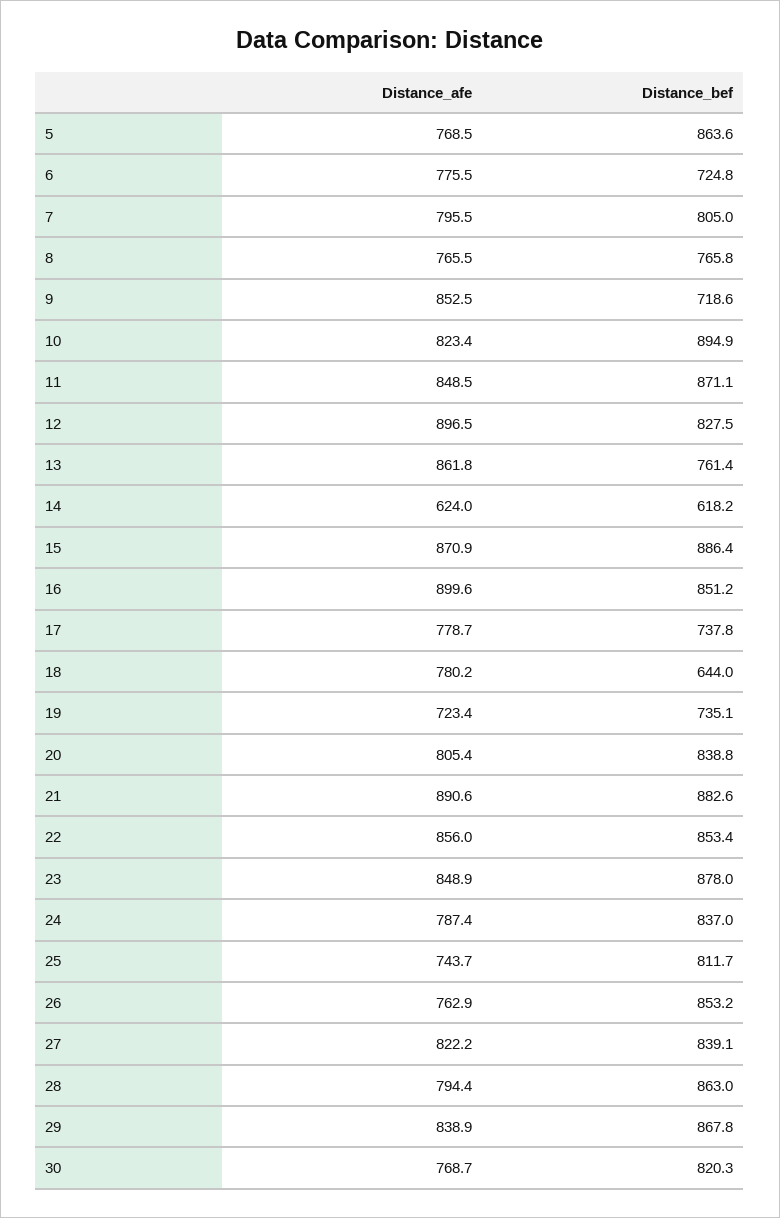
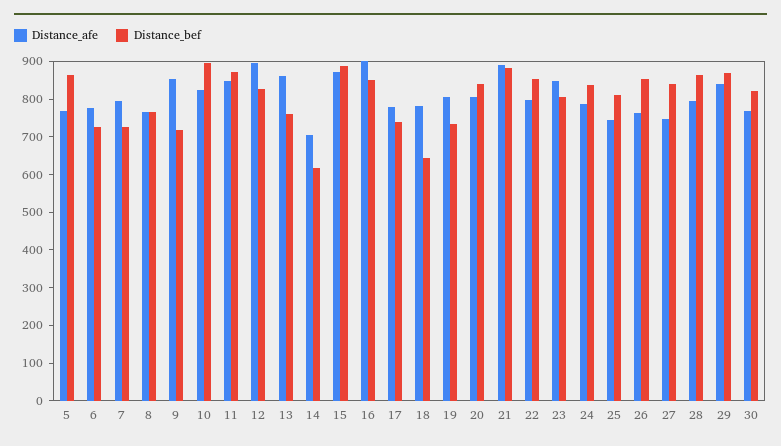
Distance_bef, 7: 805 -> 725
Distance_afe, 14: 624 -> 700
Distance_afe, 19: 723.4 -> 800
Distance_afe, 22: 856 -> 800
Distance_bef, 23: 878 -> 800
Distance_afe, 27: 822.2 -> 750

